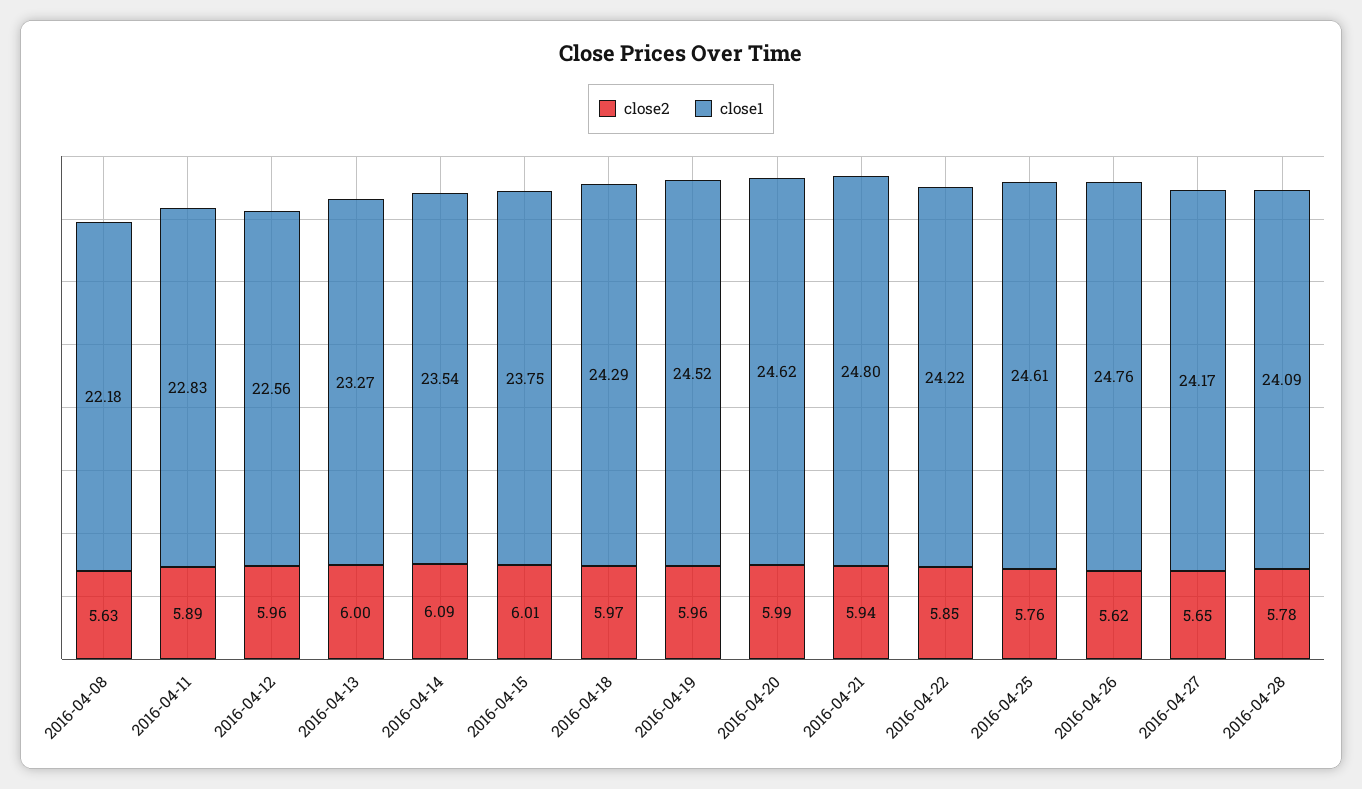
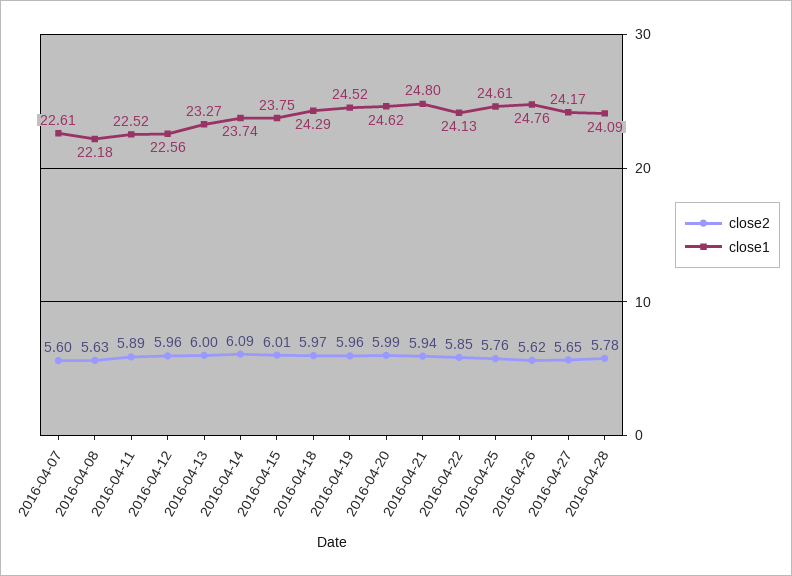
close1, 2016-04-11: 22.83 -> 22.52
close1, 2016-04-14: 23.54 -> 23.74
close1, 2016-04-22: 24.22 -> 24.13
close2, 2016-04-07: none -> 5.6
close1, 2016-04-07: none -> 22.61

